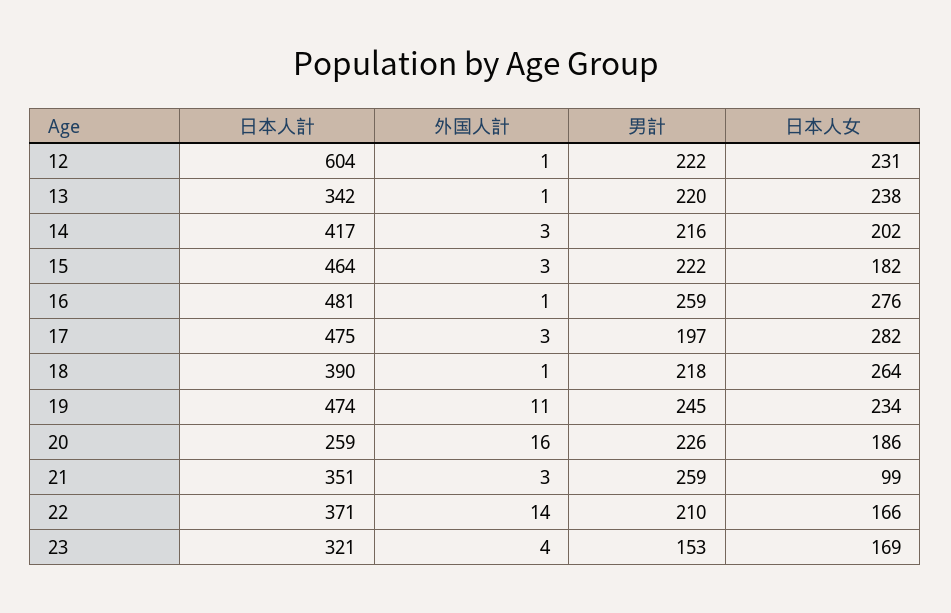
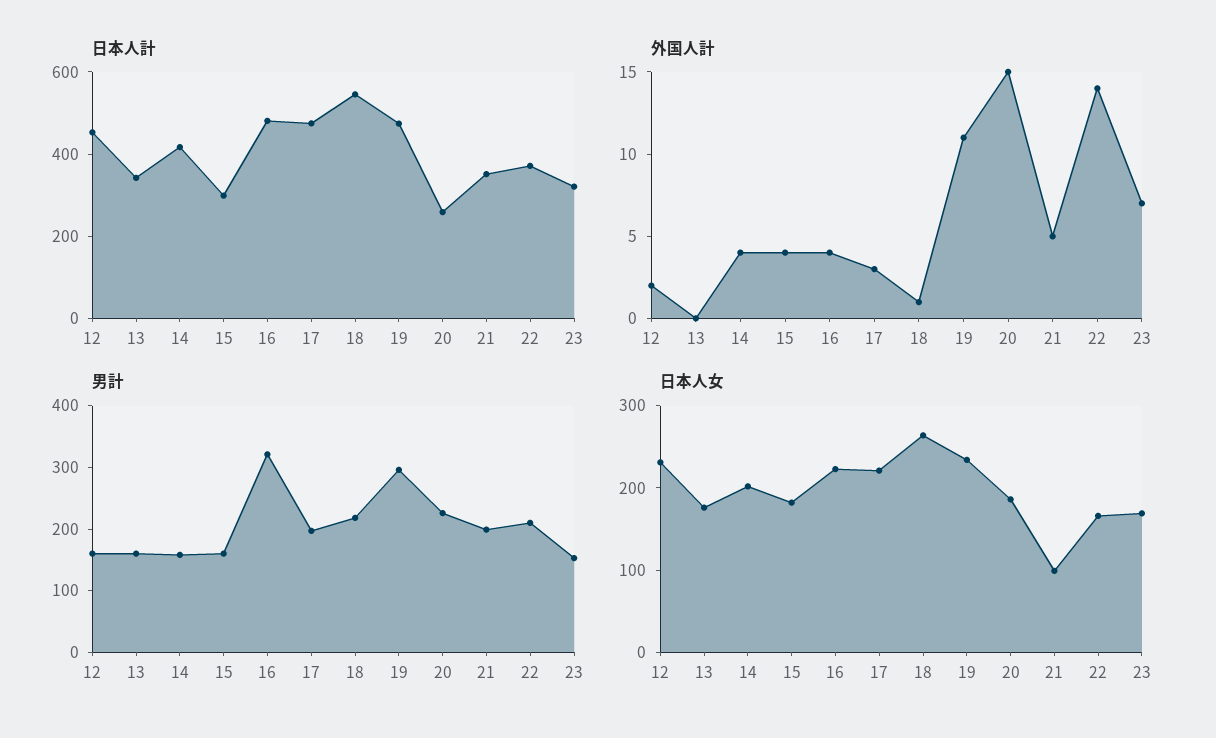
日本人計, 12: 604 -> 450
外国人計, 12: 1 -> 2
男計, 12: 222 -> 160
外国人計, 13: 1 -> 0
男計, 13: 220 -> 160
日本人女, 13: 238 -> 180
外国人計, 14: 3 -> 4
男計, 14: 216 -> 160
日本人計, 15: 464 -> 300
外国人計, 15: 3 -> 4
男計, 15: 222 -> 160
外国人計, 16: 1 -> 4
男計, 16: 259 -> 320
日本人女, 16: 276 -> 220
日本人女, 17: 282 -> 220
日本人計, 18: 390 -> 550
男計, 19: 245 -> 300
外国人計, 20: 16 -> 15
外国人計, 21: 3 -> 5
男計, 21: 259 -> 200
外国人計, 23: 4 -> 7

